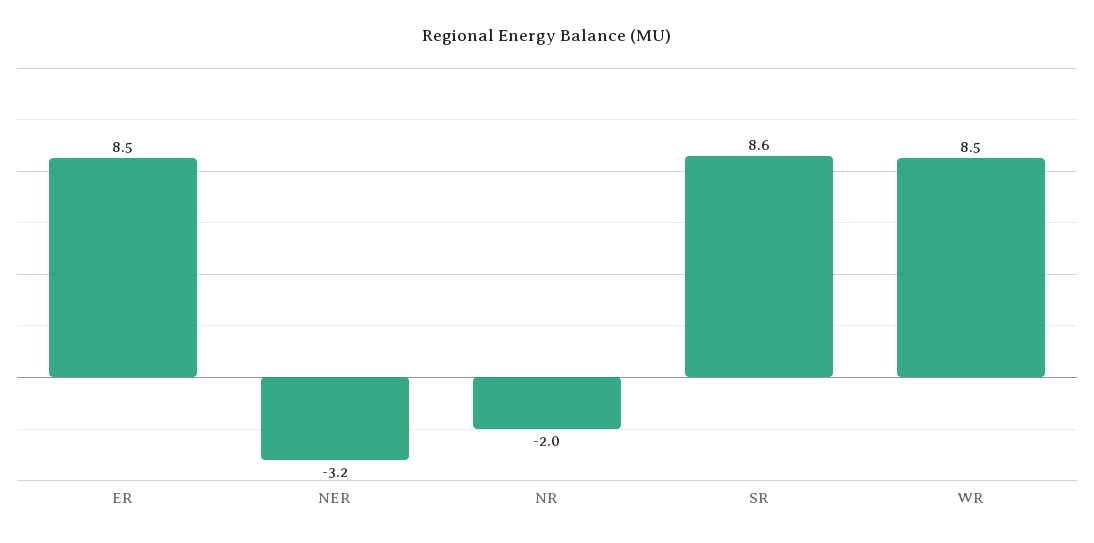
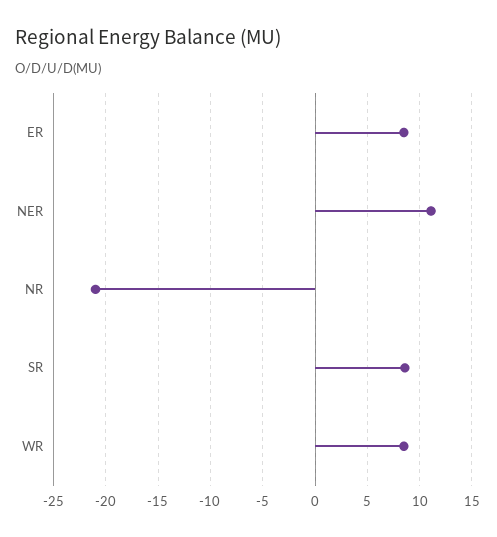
NER: -3.2 -> 11
NR: -2 -> -21

